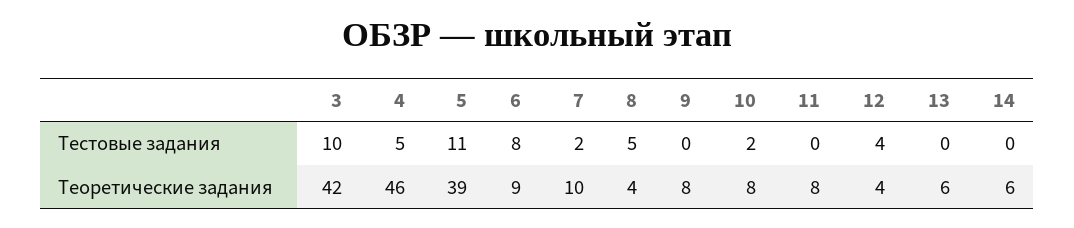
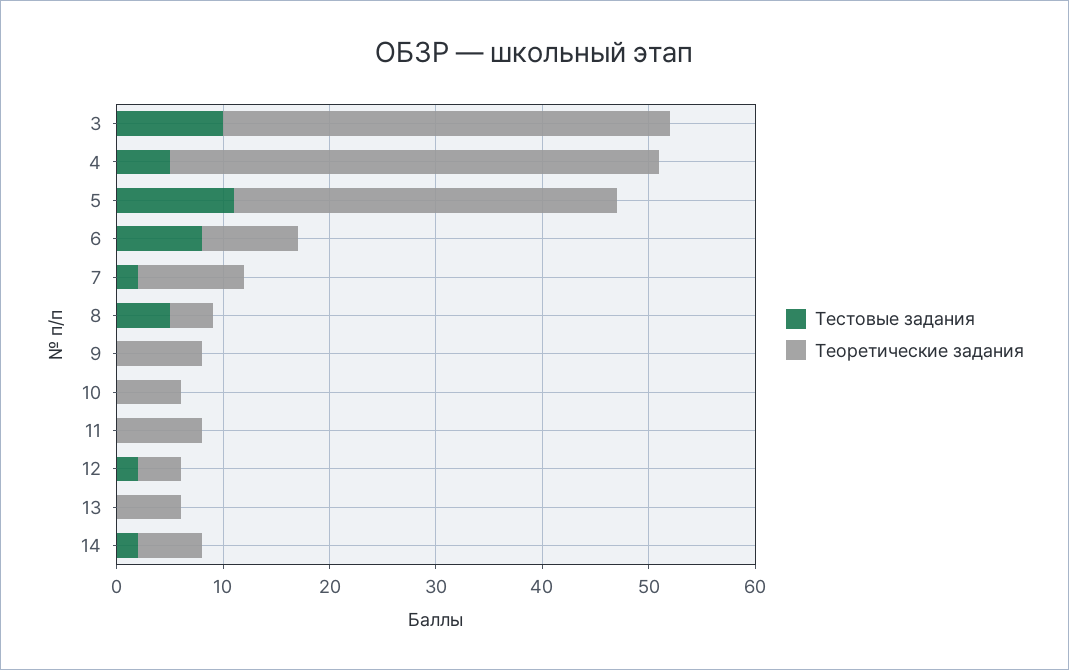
Тестовые задания, 10: 2 -> 0
Тестовые задания, 12: 4 -> 2
Тестовые задания, 14: 0 -> 2
Теоретические задания, 5: 39 -> 36
Теоретические задания, 10: 8 -> 6

